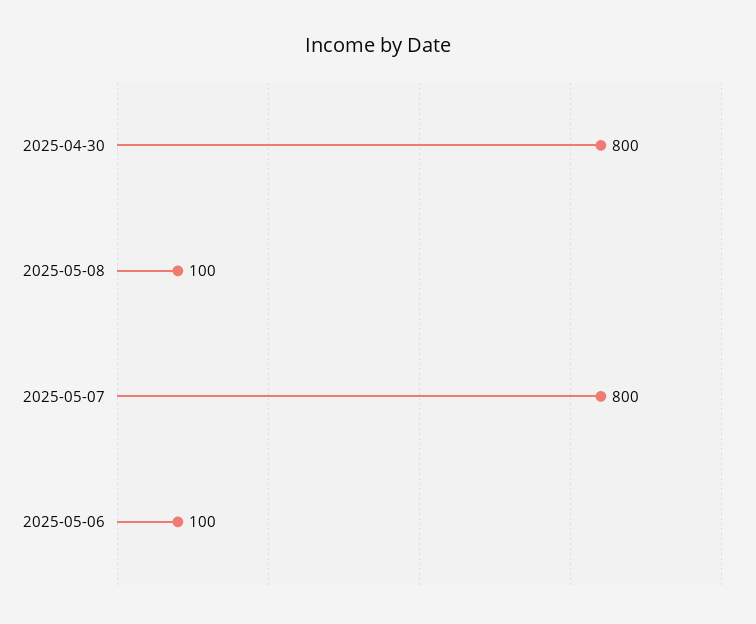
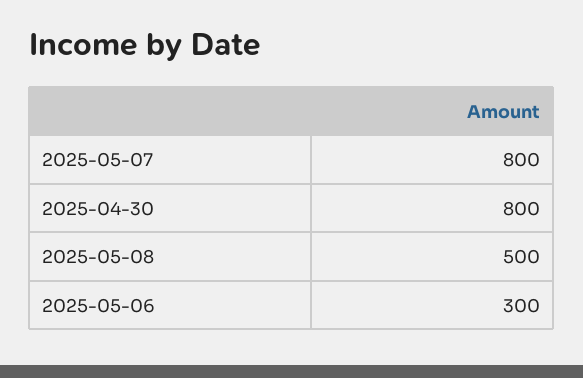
2025-05-08: 100 -> 500
2025-05-06: 100 -> 300

